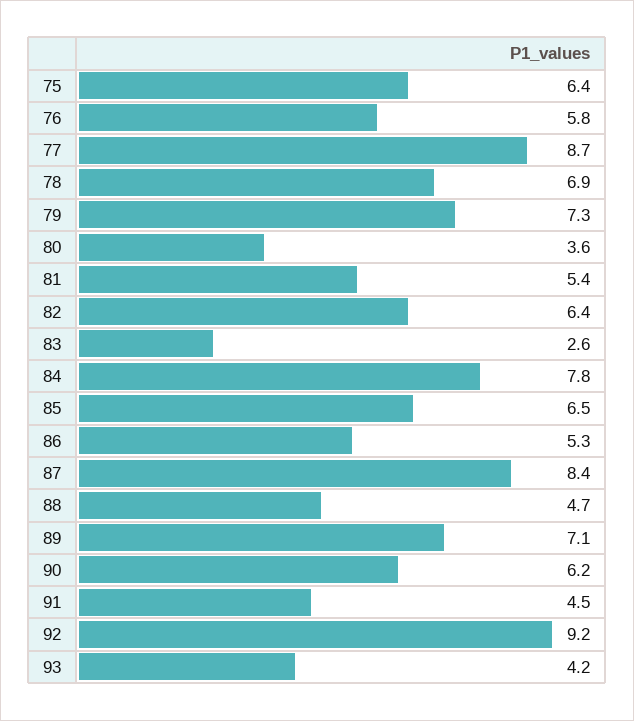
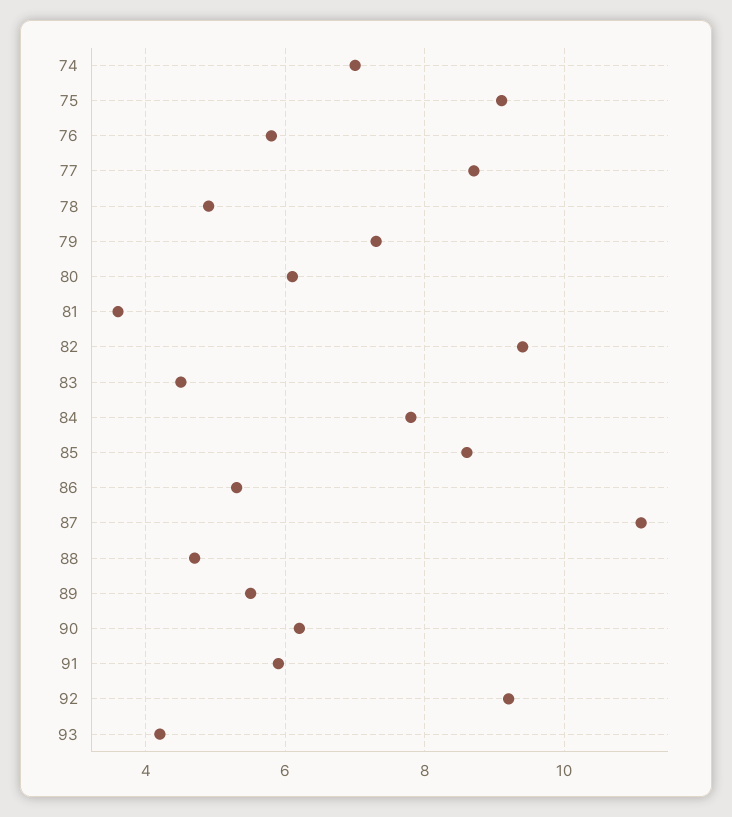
75: 6.4 -> 9
78: 6.9 -> 5
80: 3.6 -> 6
81: 5.4 -> 3.5
82: 6.4 -> 9.5
83: 2.6 -> 4.5
85: 6.5 -> 8.5
87: 8.4 -> 11
89: 7.1 -> 5.5
91: 4.5 -> 6
74: none -> 7

